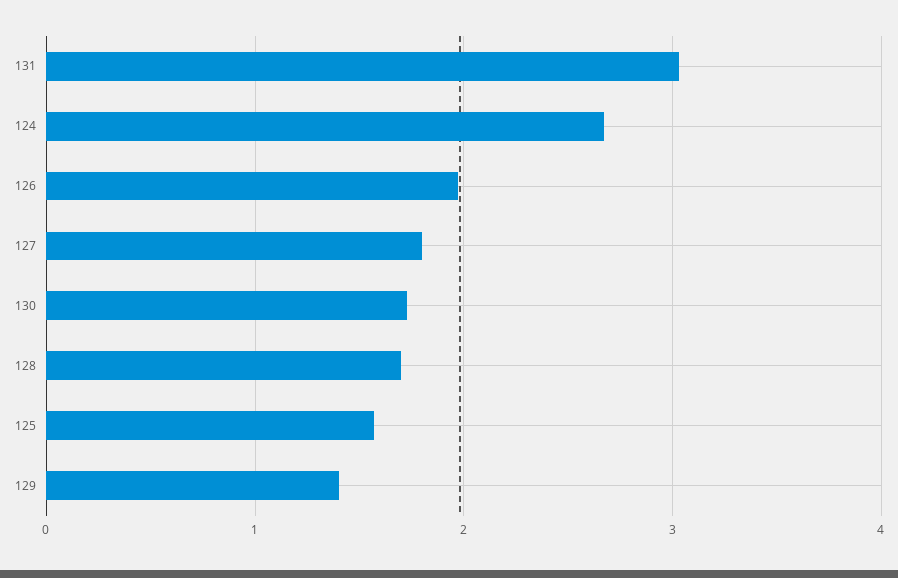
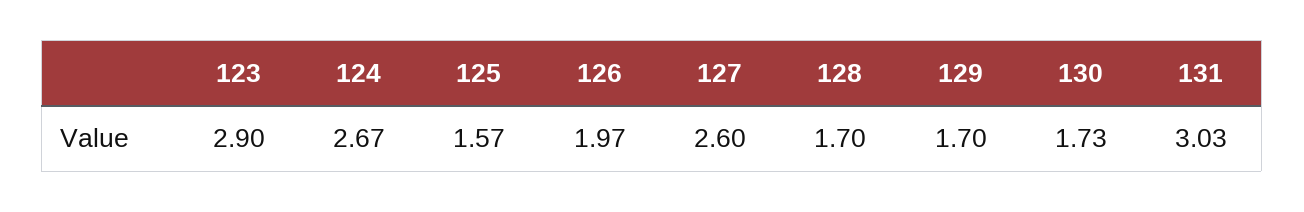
127: 1.8 -> 2.6
129: 1.4 -> 1.7
123: none -> 2.9

